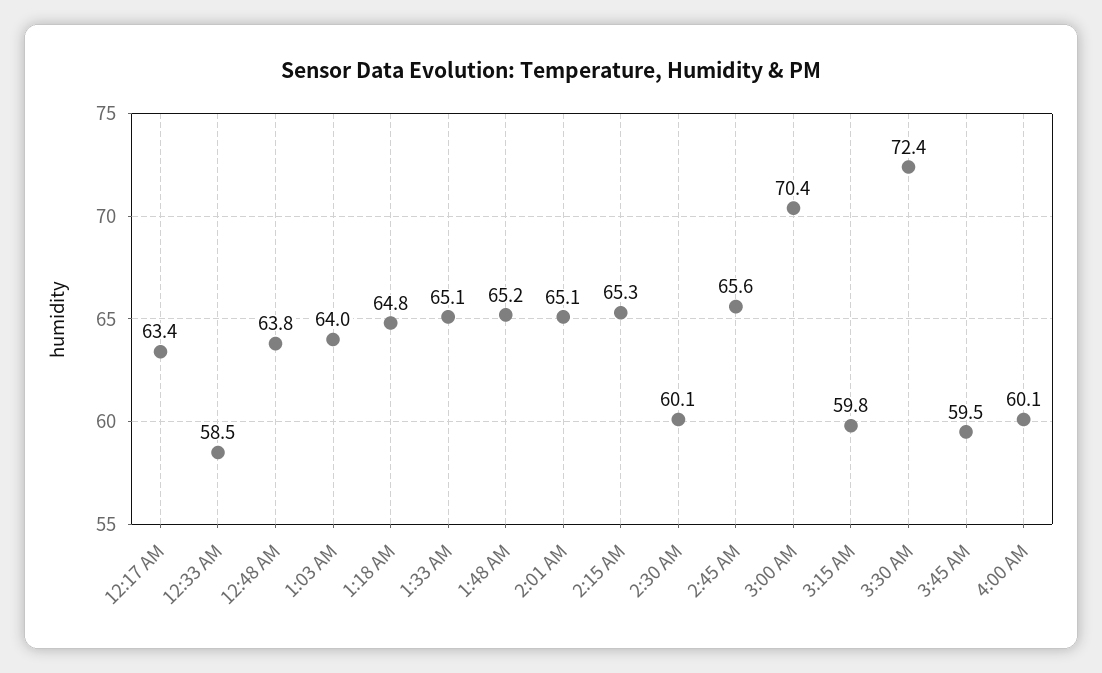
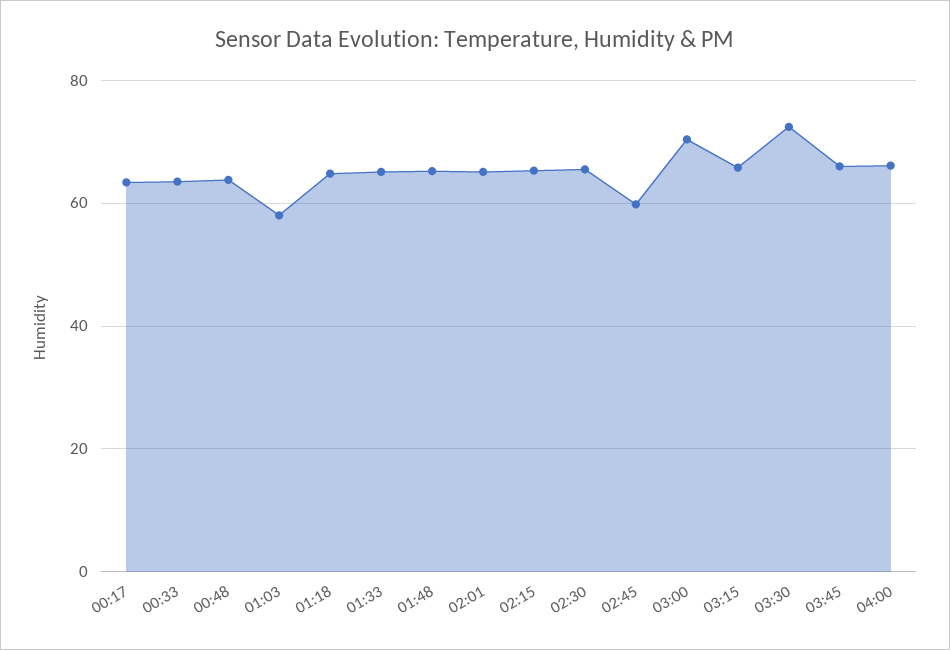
12:33 AM: 58.5 -> 64
1:03 AM: 64 -> 58
2:30 AM: 60.1 -> 66
2:45 AM: 65.6 -> 60
3:15 AM: 59.8 -> 66
3:45 AM: 59.5 -> 66
4:00 AM: 60.1 -> 66

